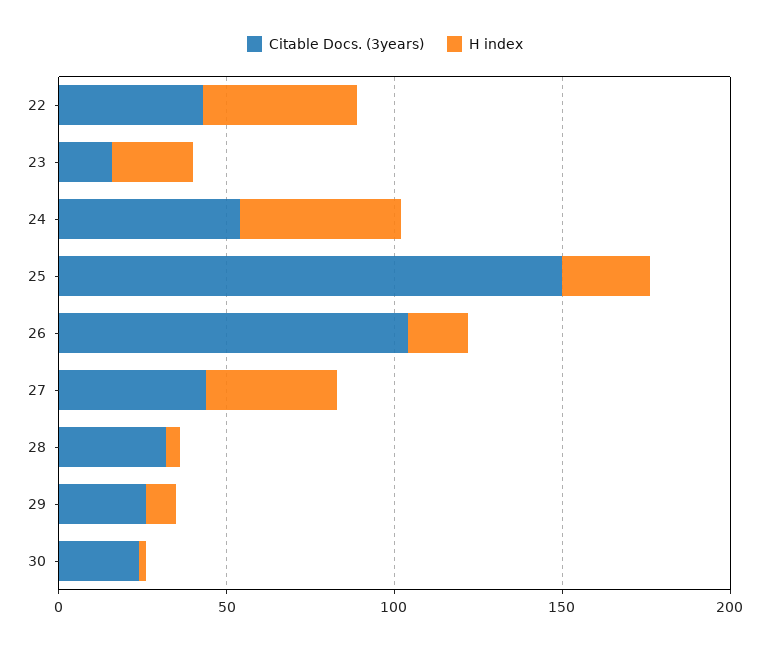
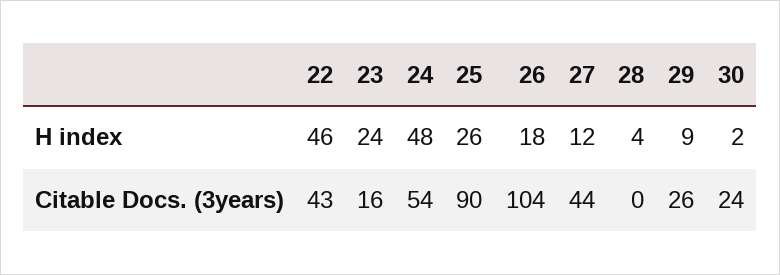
Citable Docs. (3years), 25: 150 -> 90
H index, 27: 40 -> 12
Citable Docs. (3years), 28: 30 -> 0

